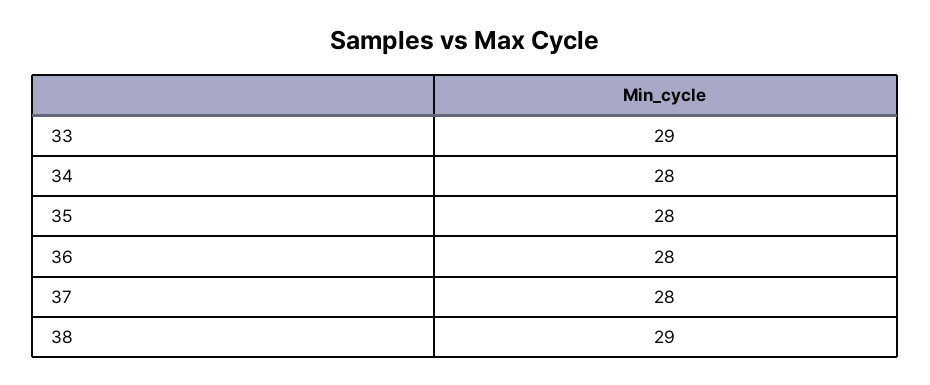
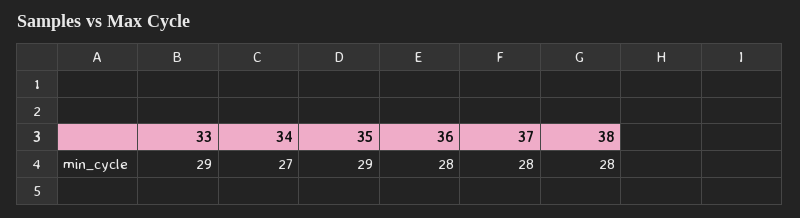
34: 28 -> 27
35: 28 -> 29
38: 29 -> 28

